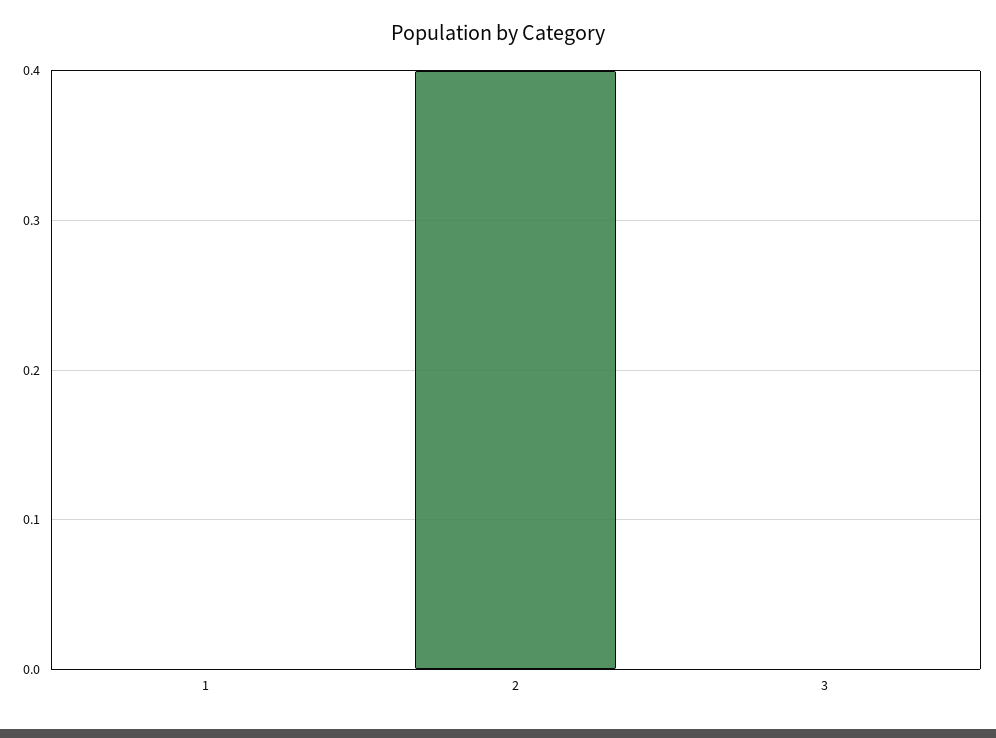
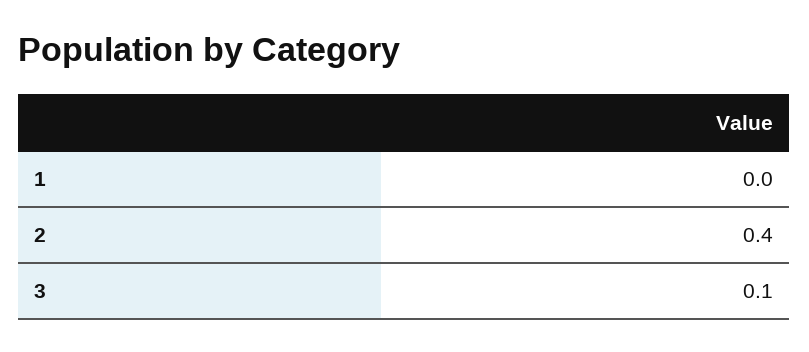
3: 0 -> 0.1

